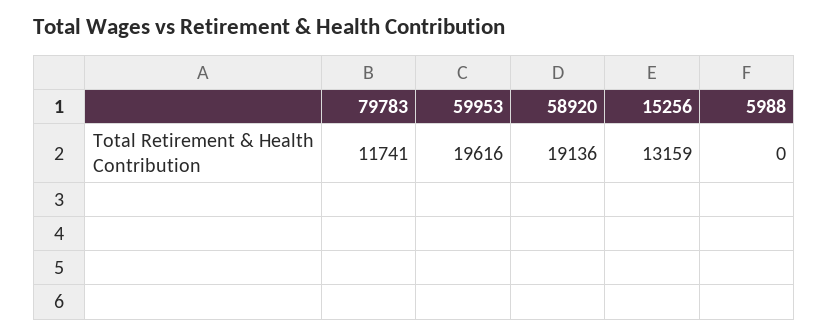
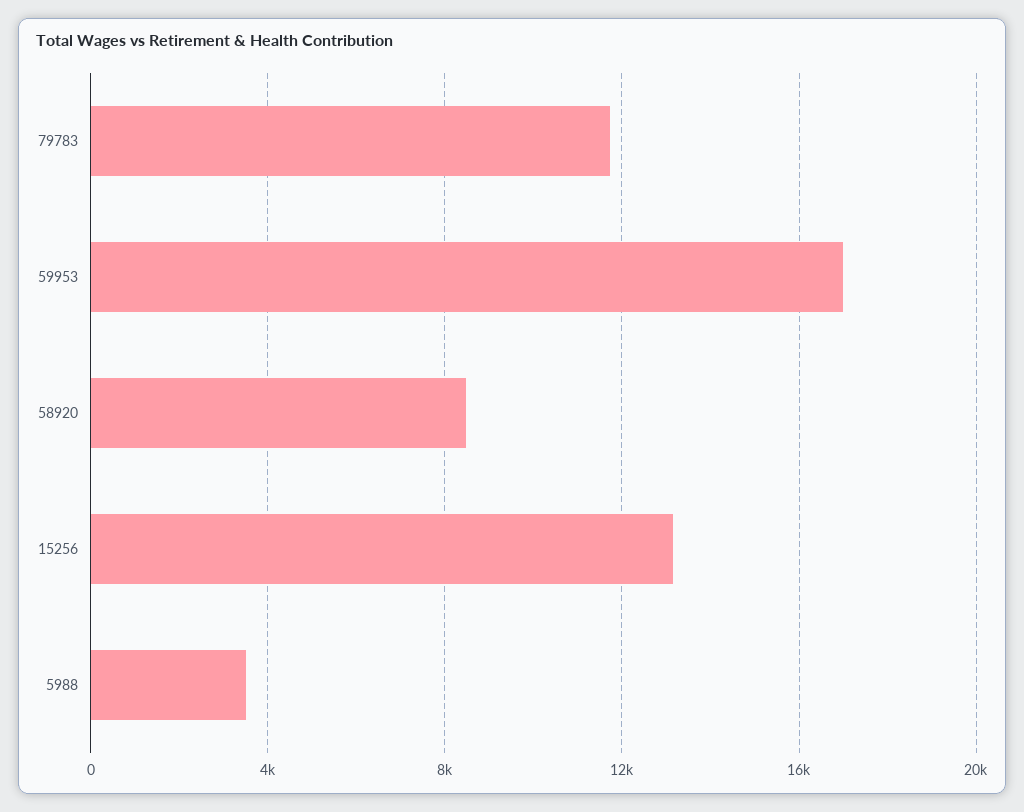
59953: 19616 -> 17000
58920: 19136 -> 8500
5988: 0 -> 3500

